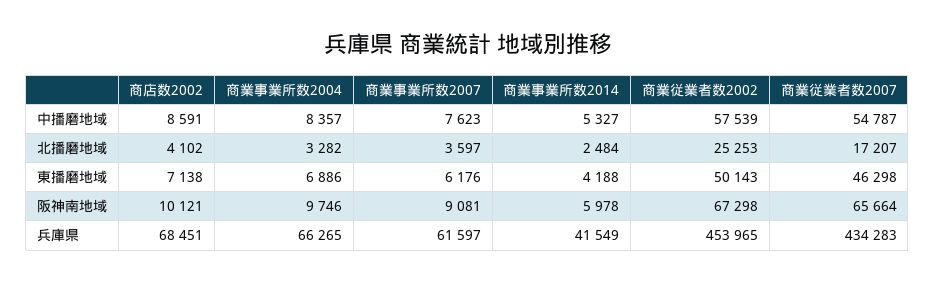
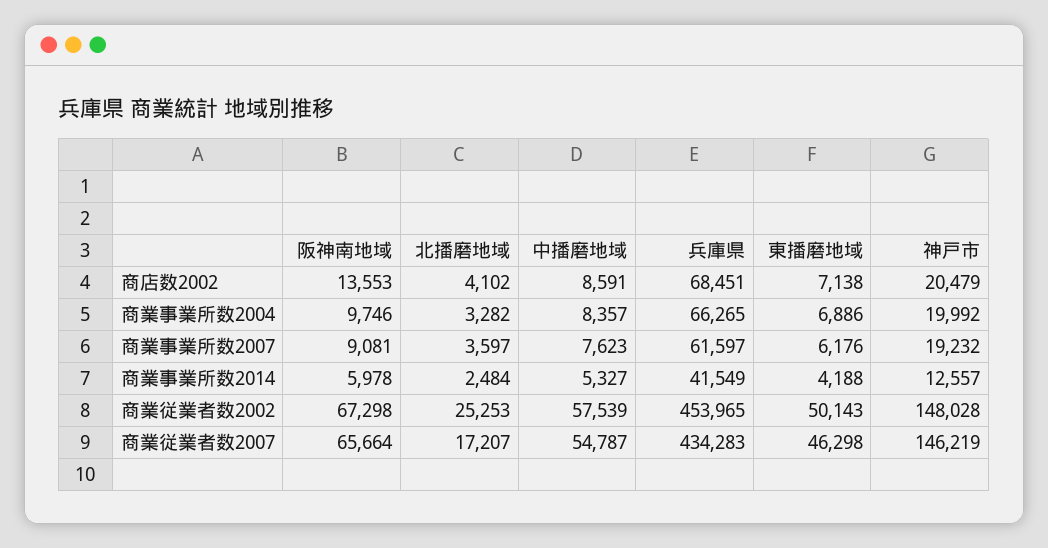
商店数2002, 阪神南地域: 10121 -> 13553
商店数2002, 神戸市: none -> 20479
商業事業所数2004, 神戸市: none -> 19992
商業事業所数2007, 神戸市: none -> 19232
商業事業所数2014, 神戸市: none -> 12557
商業従業者数2002, 神戸市: none -> 148028
商業従業者数2007, 神戸市: none -> 146219

